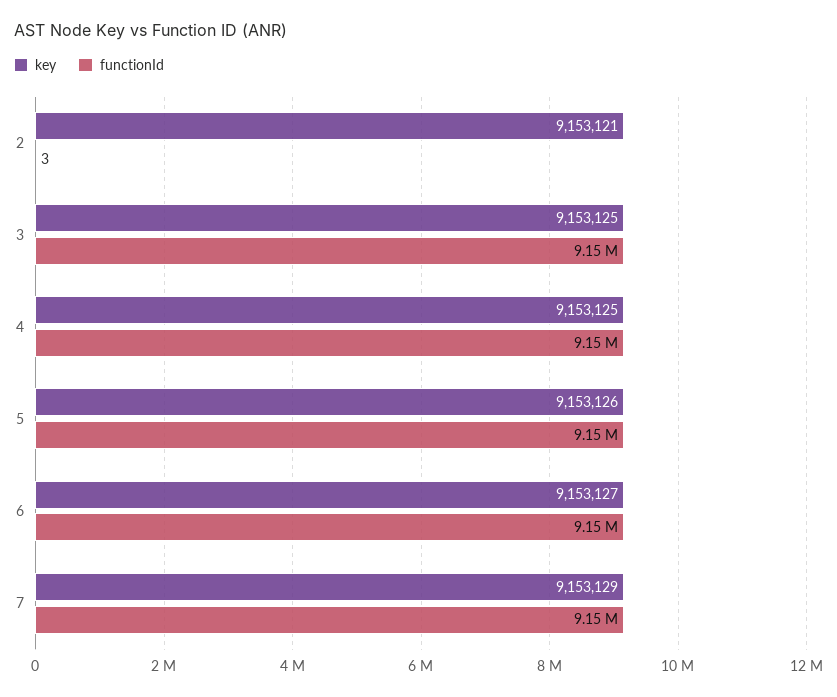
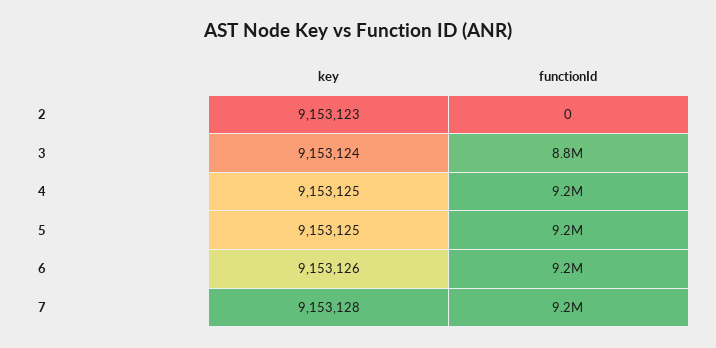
key, 2: 9153121 -> 9153123
functionId, 2: 3 -> 0
key, 3: 9153125 -> 9153124
functionId, 3: 9150000 -> 8800000
key, 5: 9153126 -> 9153125
key, 6: 9153127 -> 9153126
key, 7: 9153129 -> 9153128

